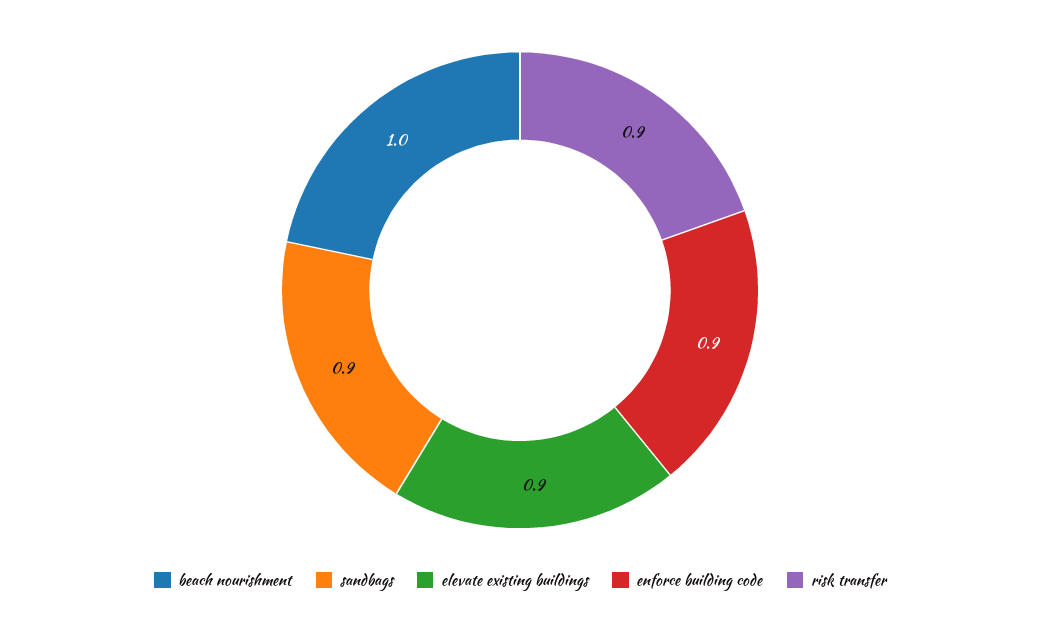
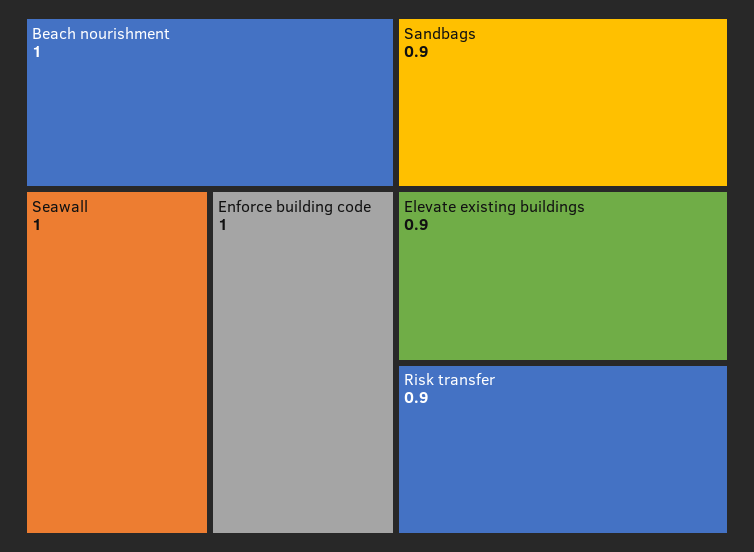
enforce building code: 0.9 -> 1
Seawall: none -> 1

